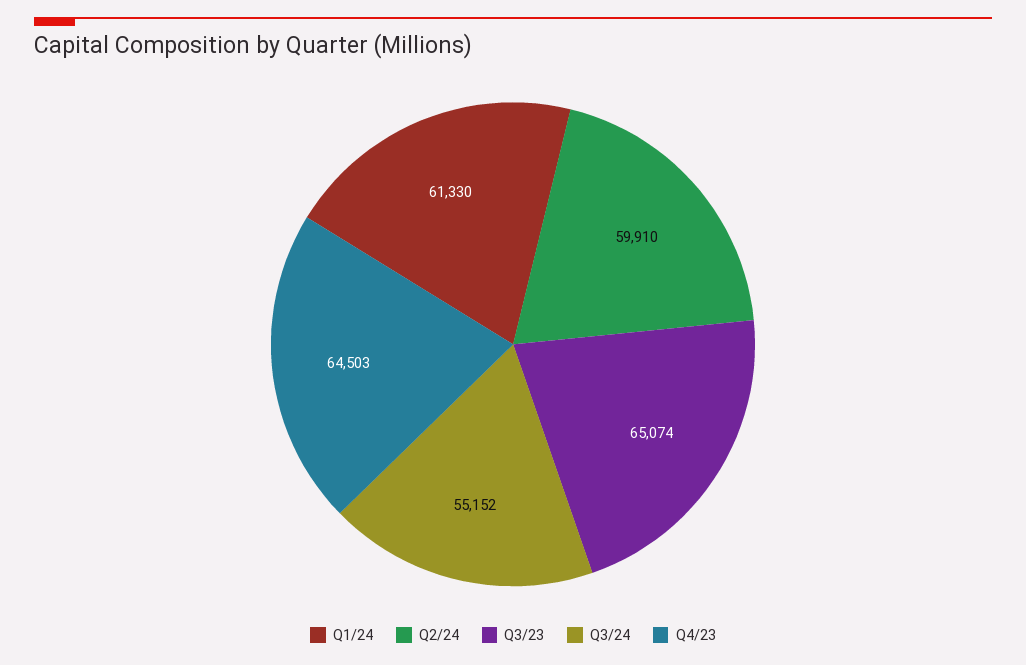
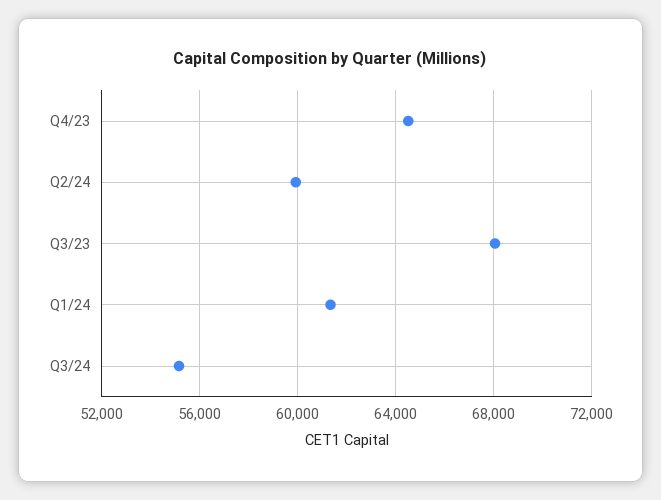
Q3/23: 65074 -> 68000

